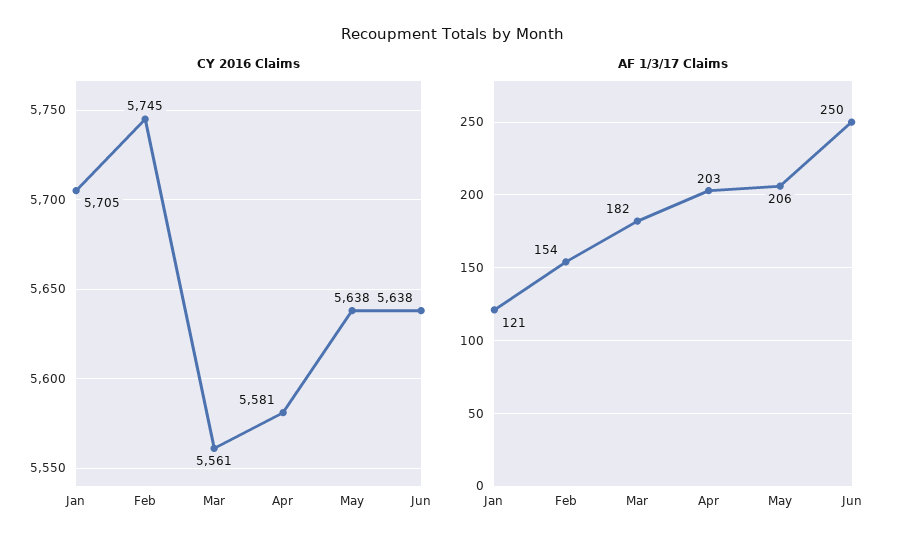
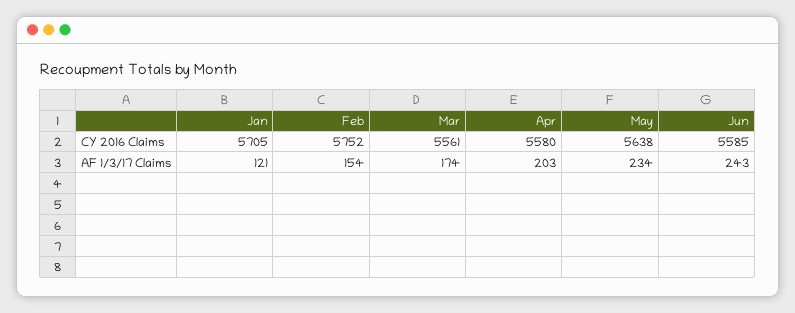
CY 2016 Claims, Feb: 5745 -> 5752
CY 2016 Claims, Apr: 5581 -> 5580
CY 2016 Claims, Jun: 5638 -> 5585
AF 1/3/17 Claims, Mar: 182 -> 174
AF 1/3/17 Claims, May: 206 -> 234
AF 1/3/17 Claims, Jun: 250 -> 243

